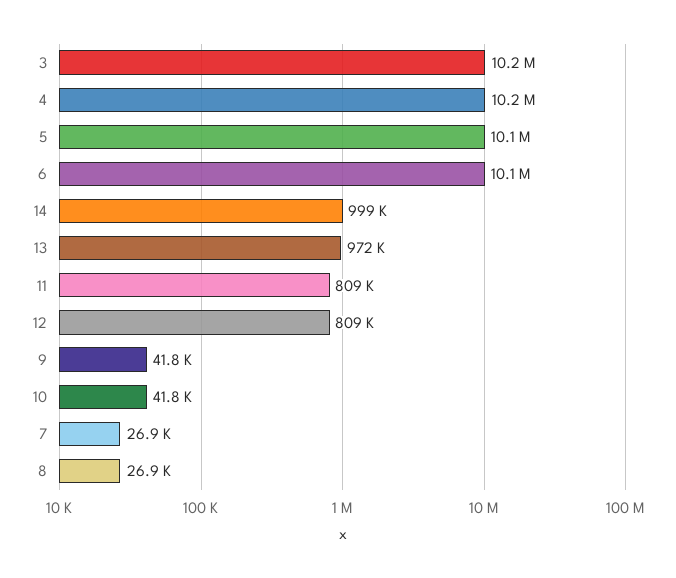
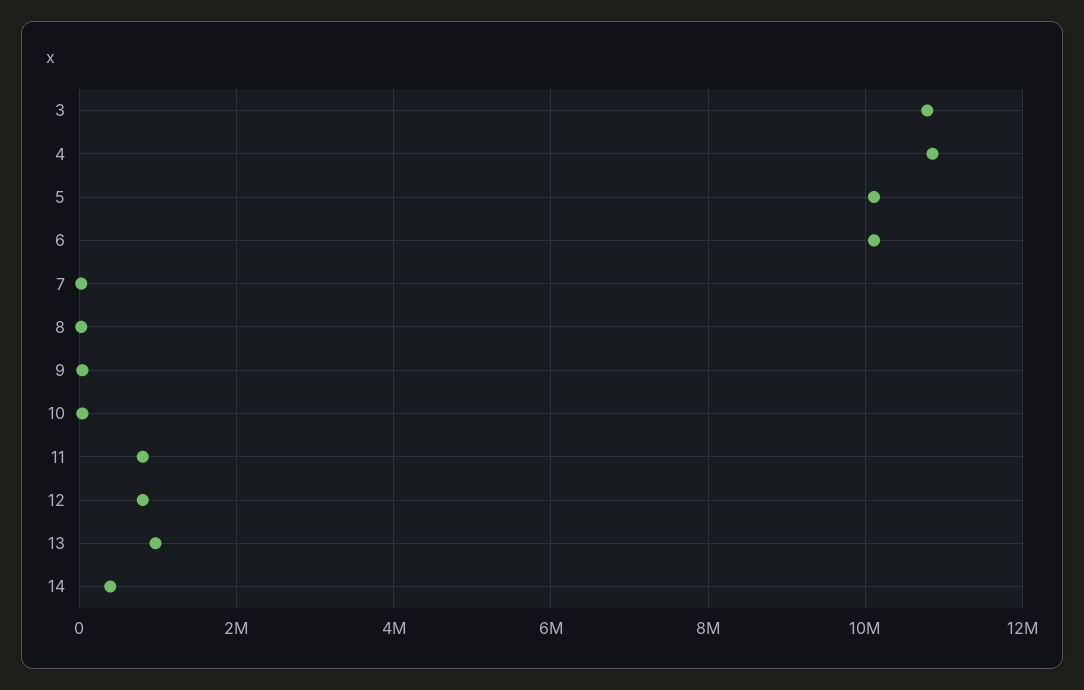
3: 10200000 -> 10800000
4: 10200000 -> 10800000
14: 999000 -> 400000

